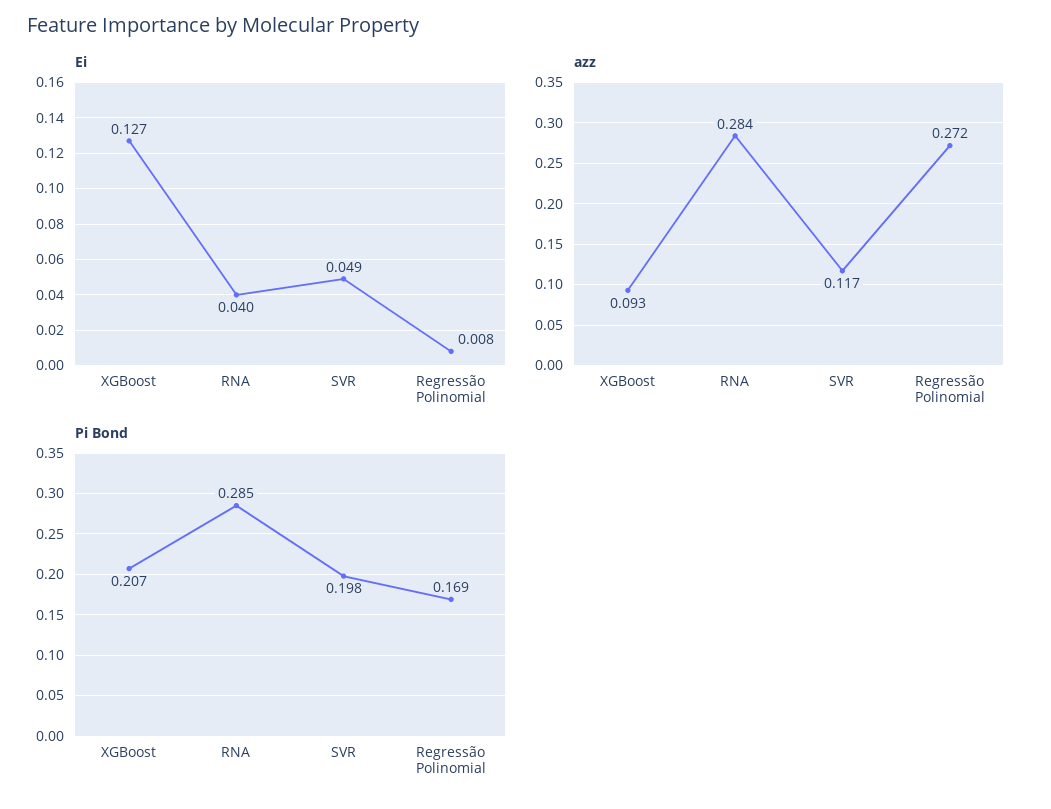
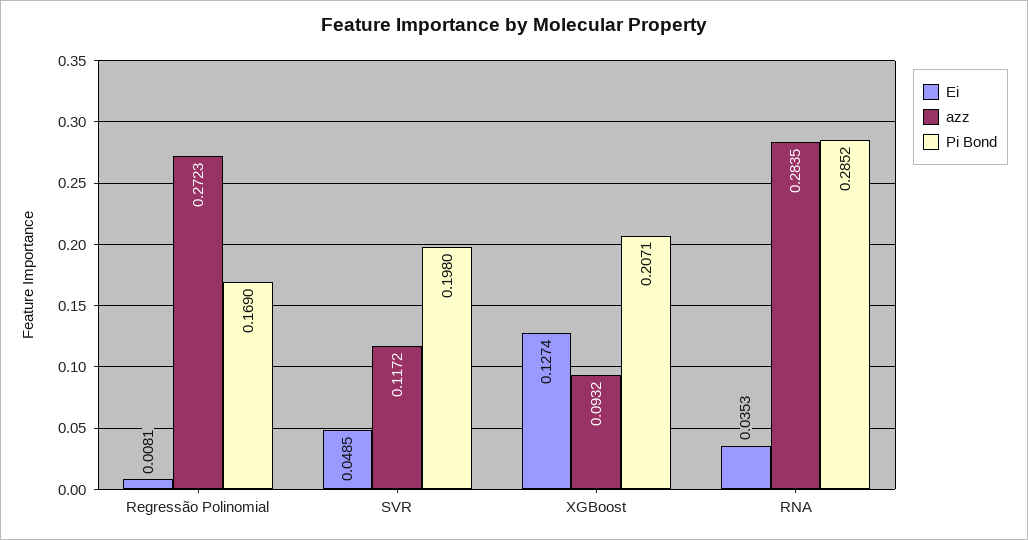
Ei, RNA: 0.04 -> 0.0353

